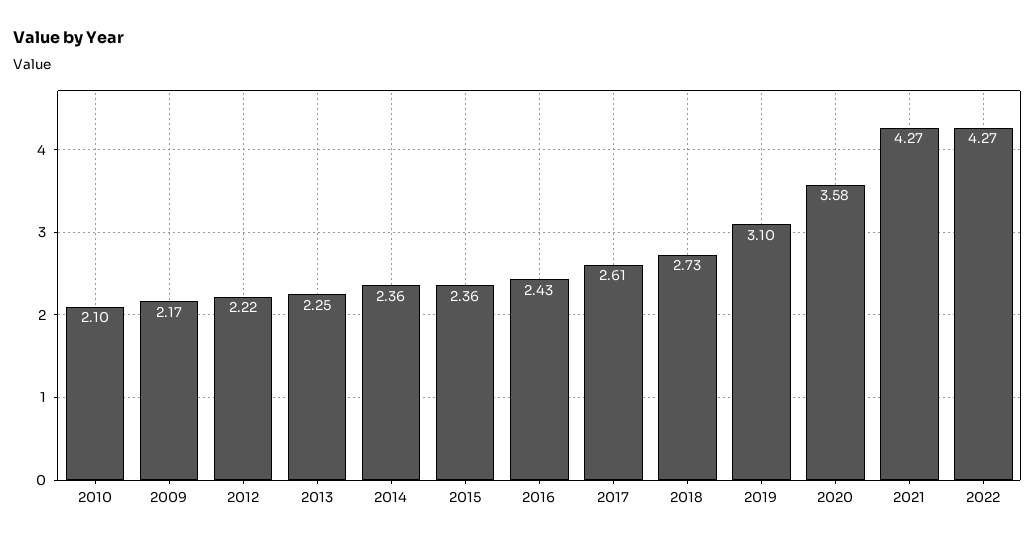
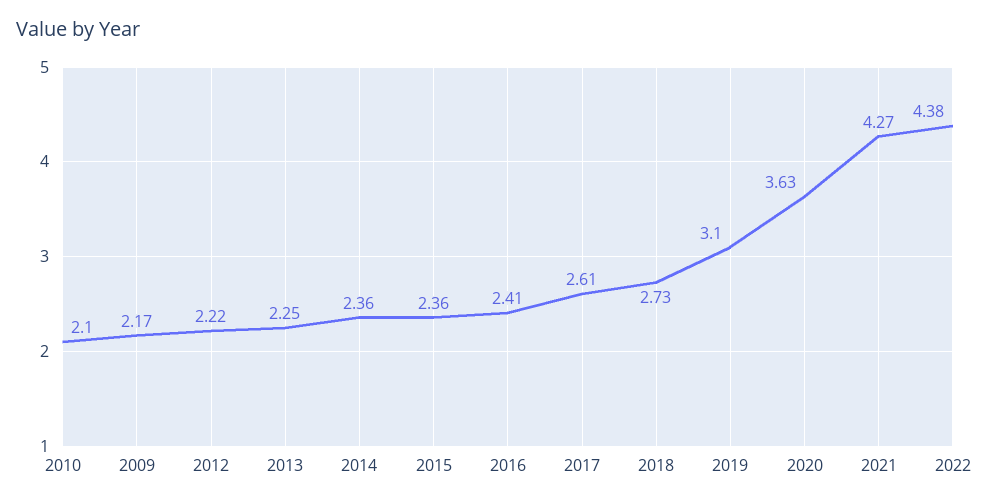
2016: 2.43 -> 2.41
2020: 3.58 -> 3.63
2022: 4.27 -> 4.38

